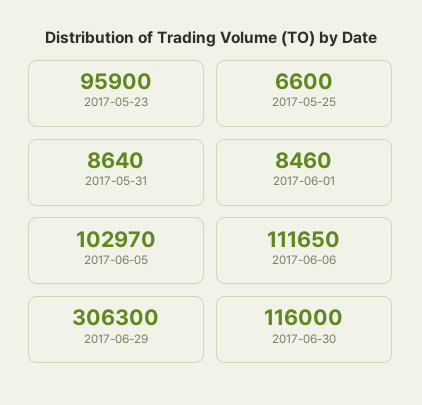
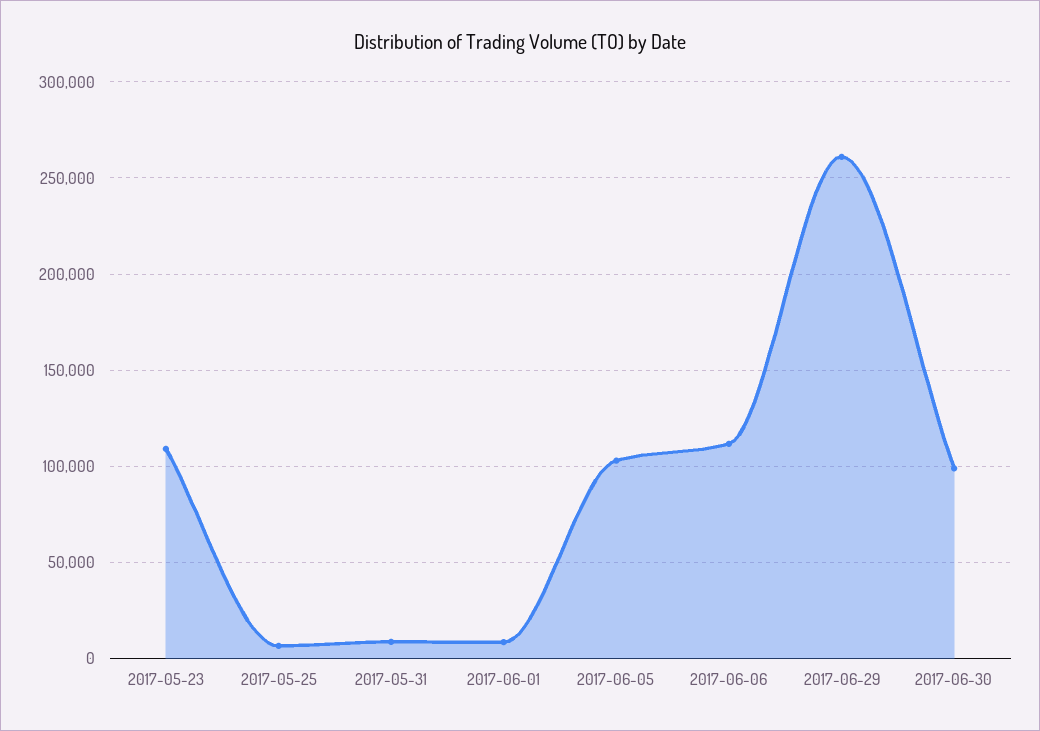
2017-05-23: 95900 -> 110000
2017-06-29: 306300 -> 260000
2017-06-30: 116000 -> 100000

